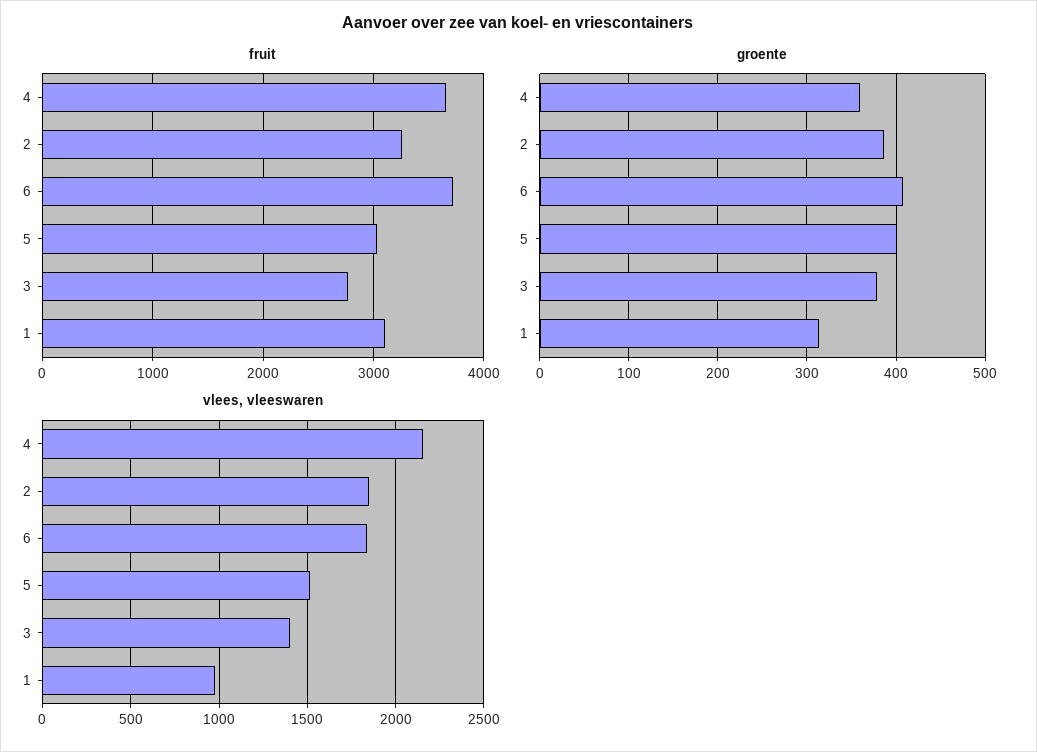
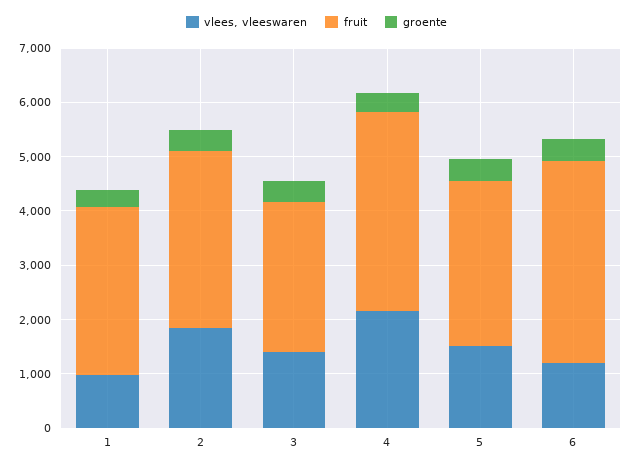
vlees, vleeswaren, 6: 1850 -> 1200

